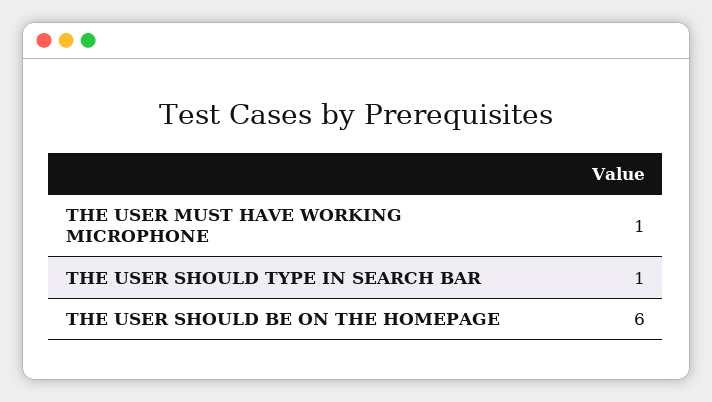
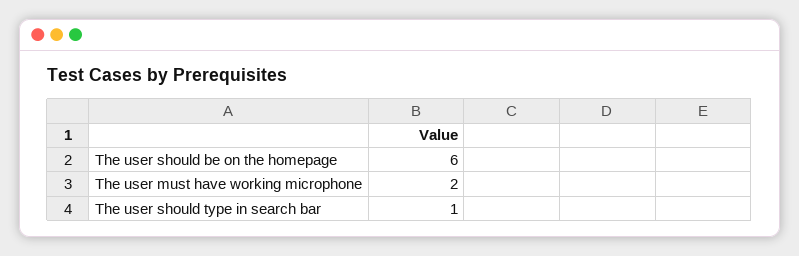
THE USER MUST HAVE WORKING MICROPHONE: 1 -> 2

